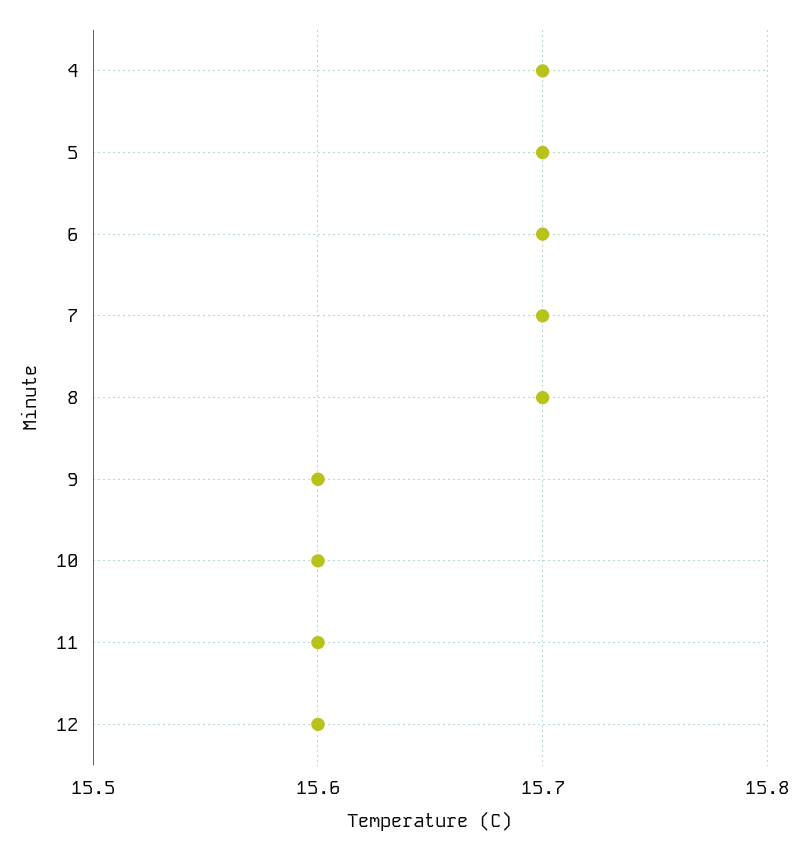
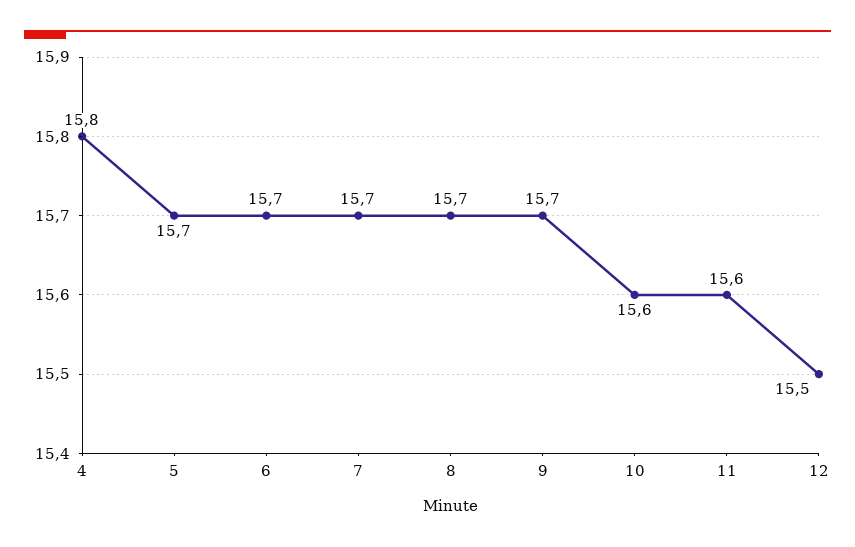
4: 15.7 -> 15.8
9: 15.6 -> 15.7
12: 15.6 -> 15.5

